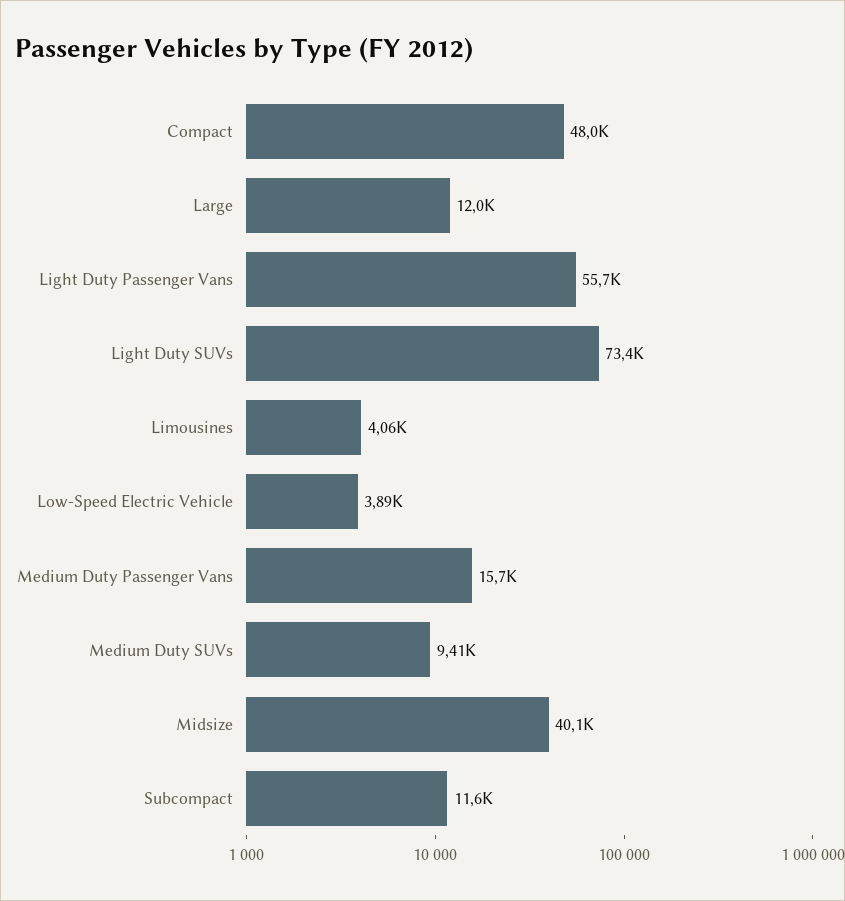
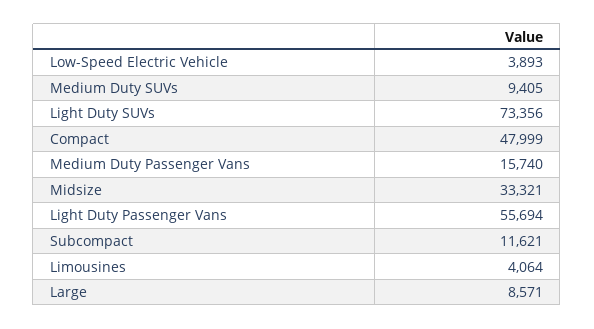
Large: 12000 -> 8571
Midsize: 40100 -> 33321

